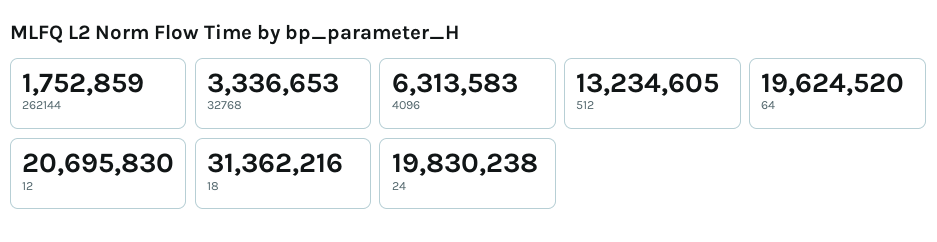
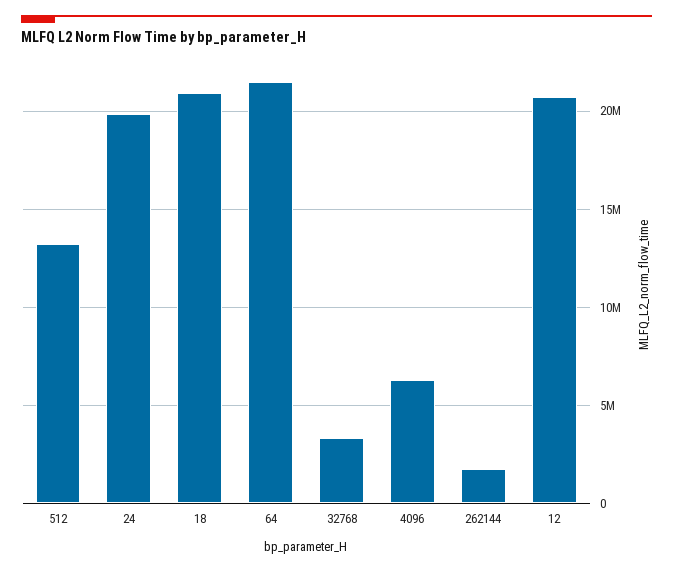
64: 19624520 -> 21500000
18: 31362216 -> 21000000

